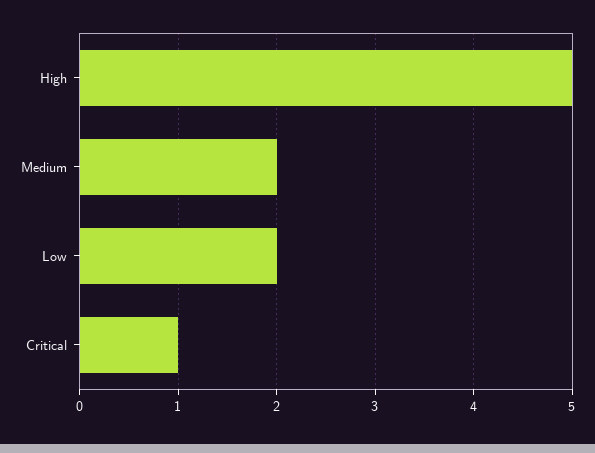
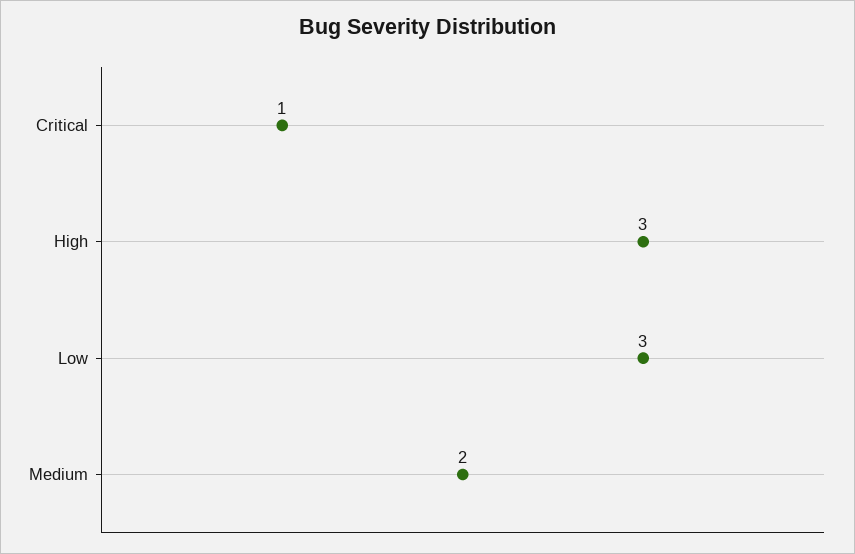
High: 5 -> 3
Low: 2 -> 3

